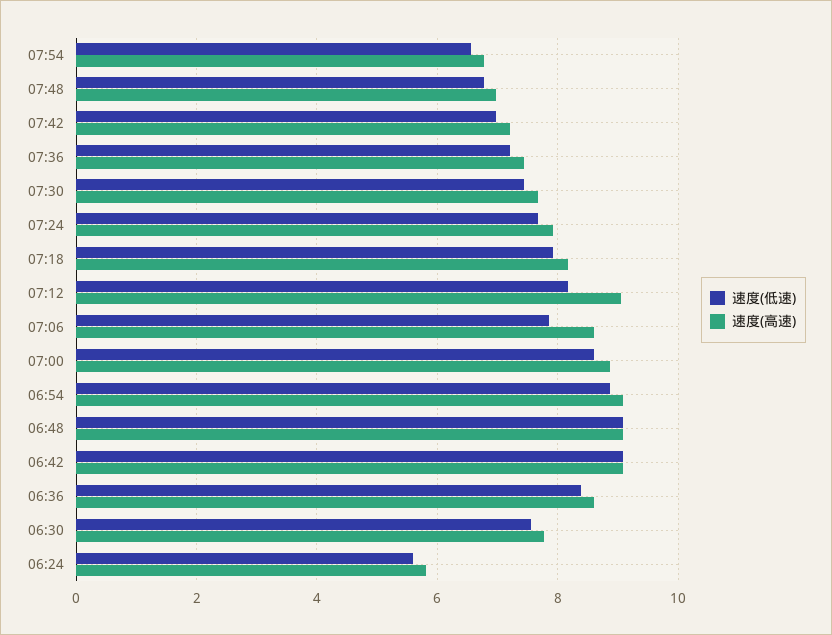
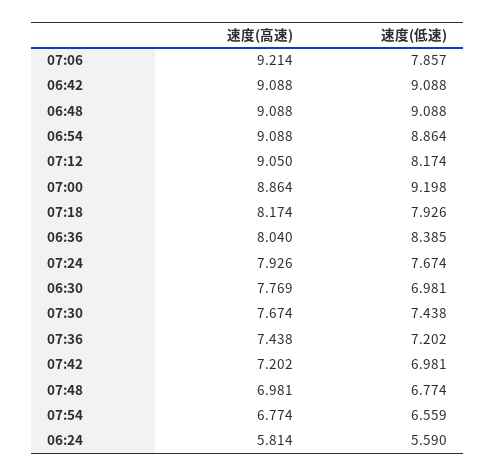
速度(高速), 07:06: 8.6 -> 9.214
速度(低速), 07:00: 8.6 -> 9.198
速度(高速), 06:36: 8.6 -> 8.04
速度(低速), 06:30: 7.6 -> 6.981

